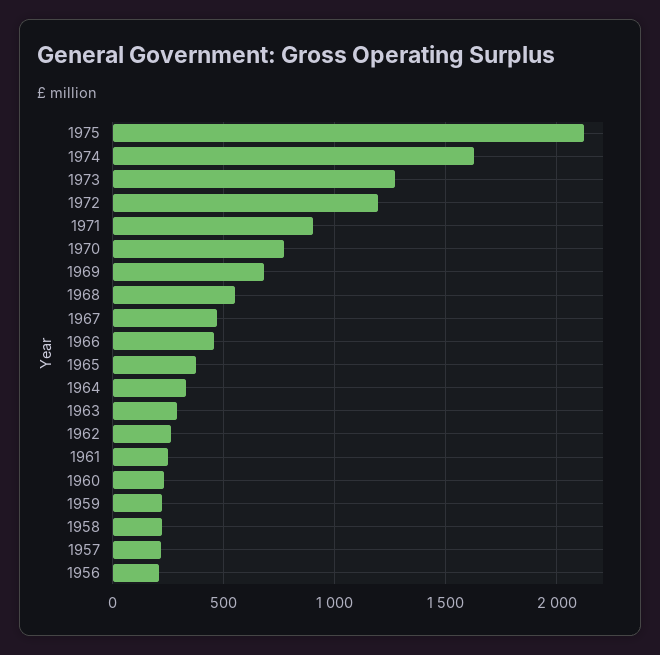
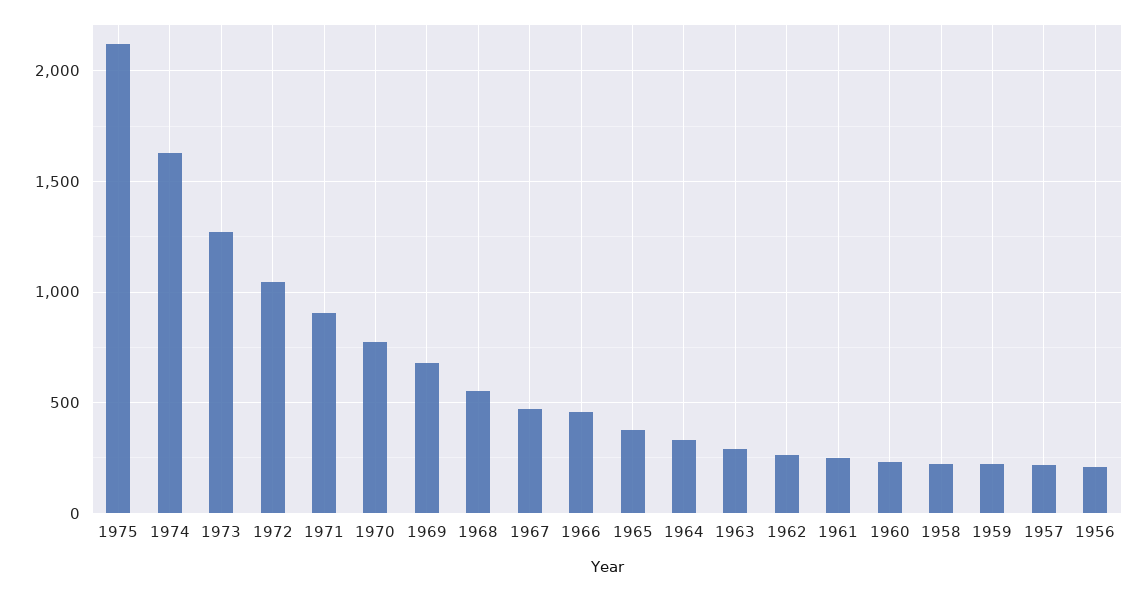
1972: 1200 -> 1050

